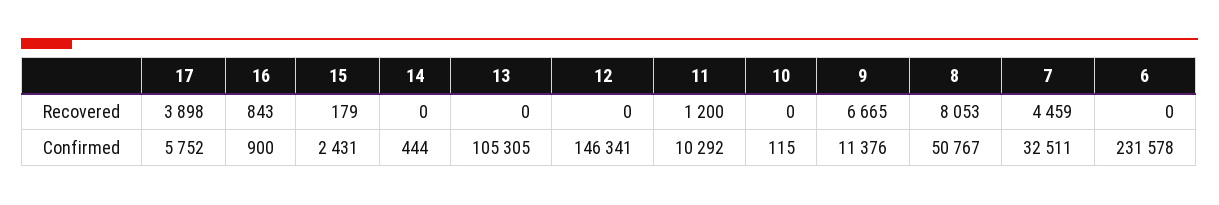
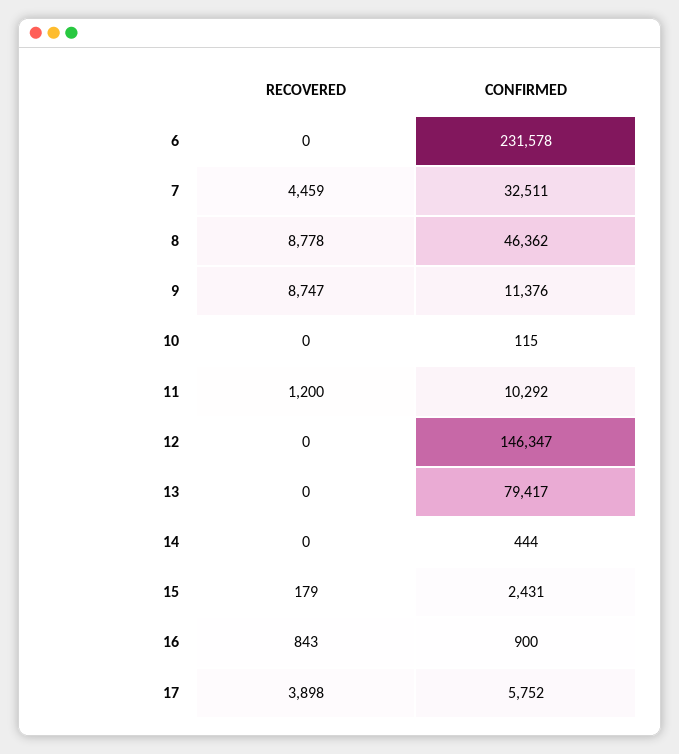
9, Recovered: 6665 -> 8747
8, Recovered: 8053 -> 8778
13, Confirmed: 105305 -> 79417
12, Confirmed: 146341 -> 146347
8, Confirmed: 50767 -> 46362

